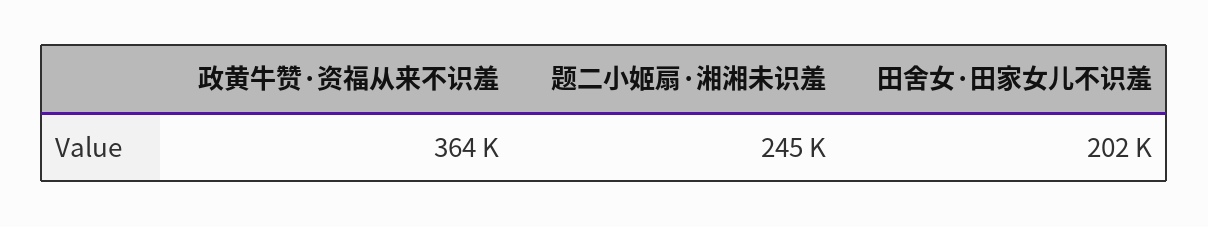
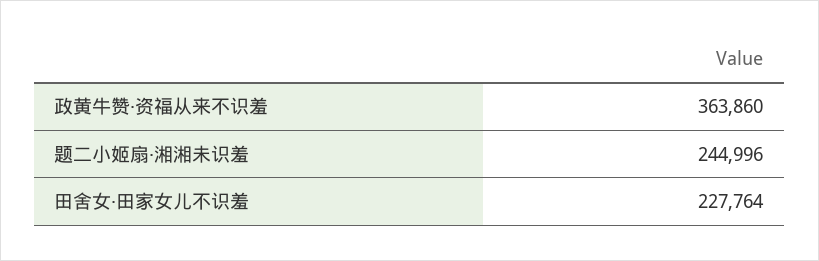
田舍女·田家女儿不识羞: 202000 -> 227764

